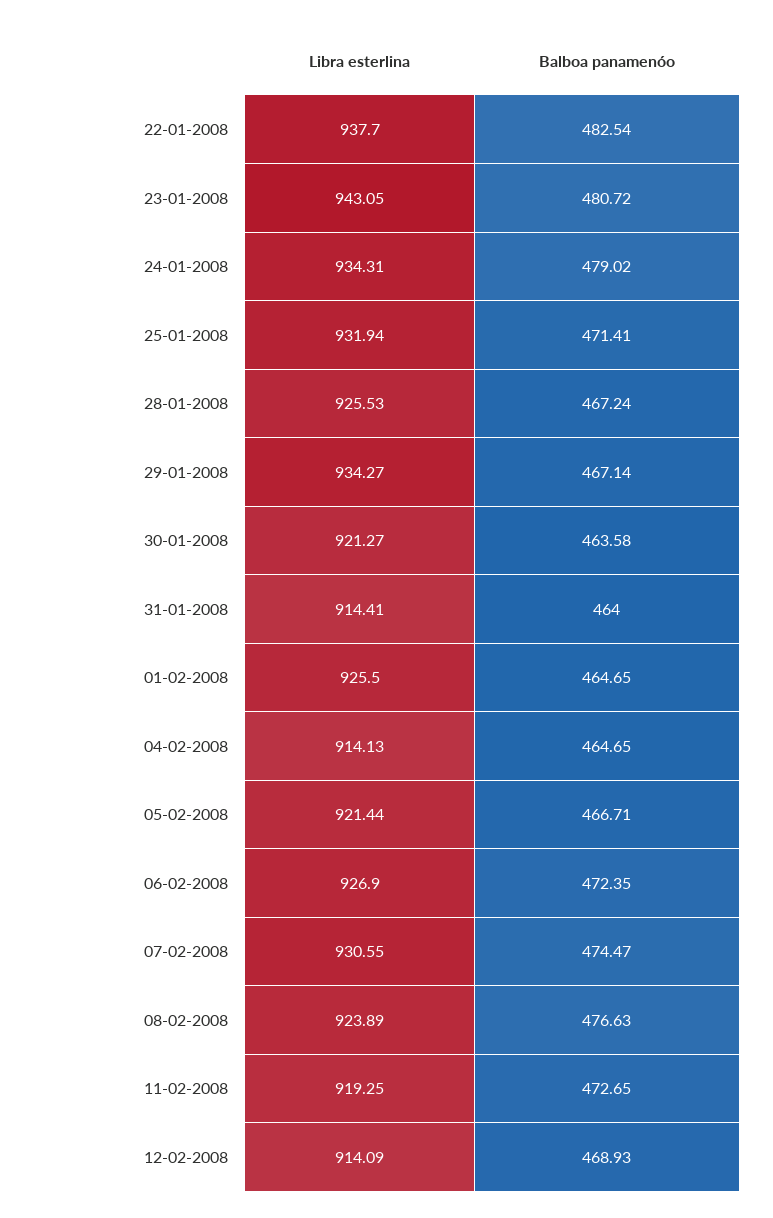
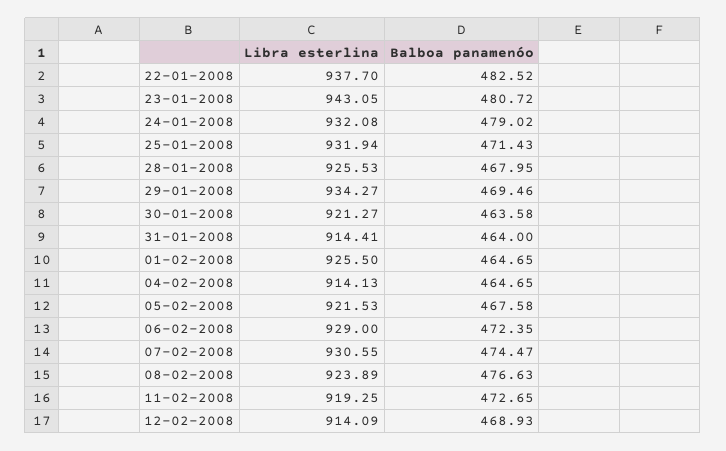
Balboa panamenóo, 22-01-2008: 482.54 -> 482.52
Libra esterlina, 24-01-2008: 934.31 -> 932.08
Balboa panamenóo, 25-01-2008: 471.41 -> 471.43
Balboa panamenóo, 28-01-2008: 467.24 -> 467.95
Balboa panamenóo, 29-01-2008: 467.14 -> 469.46
Libra esterlina, 05-02-2008: 921.44 -> 921.53
Balboa panamenóo, 05-02-2008: 466.71 -> 467.58
Libra esterlina, 06-02-2008: 926.9 -> 929

